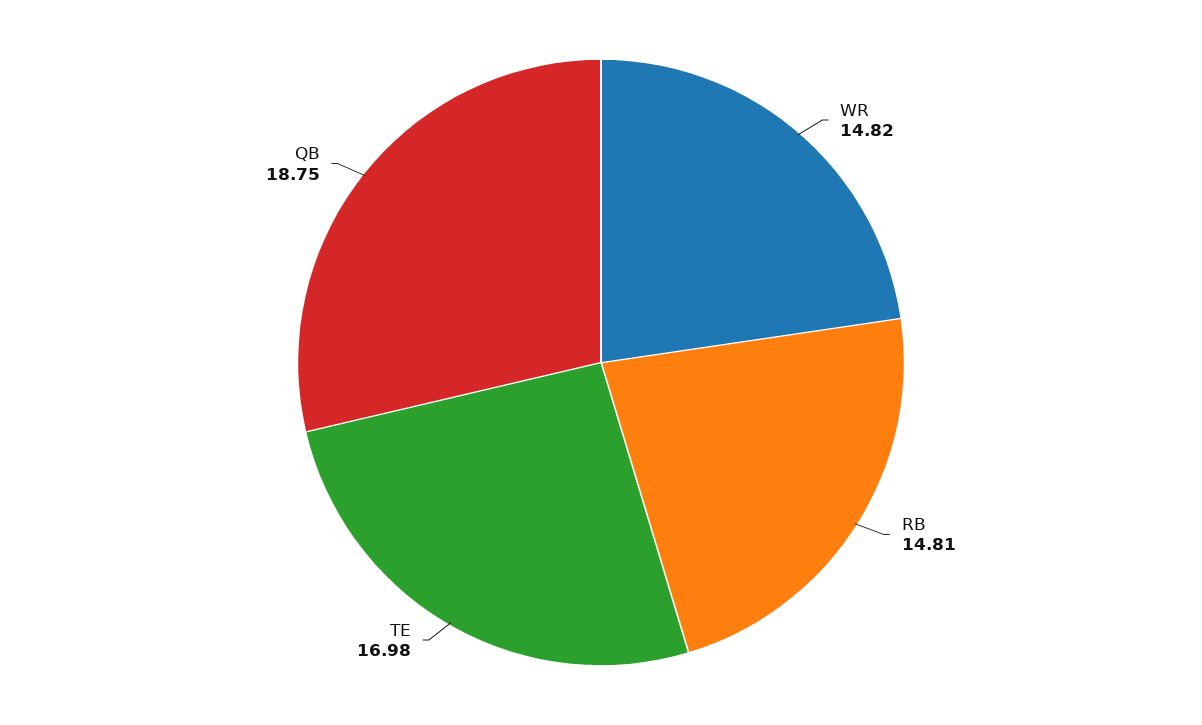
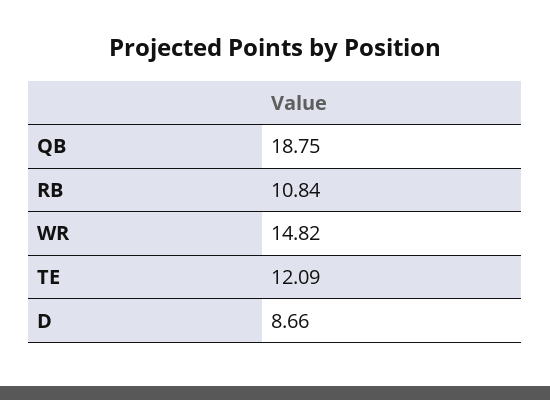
RB: 14.81 -> 10.84
TE: 16.98 -> 12.09
D: none -> 8.66

